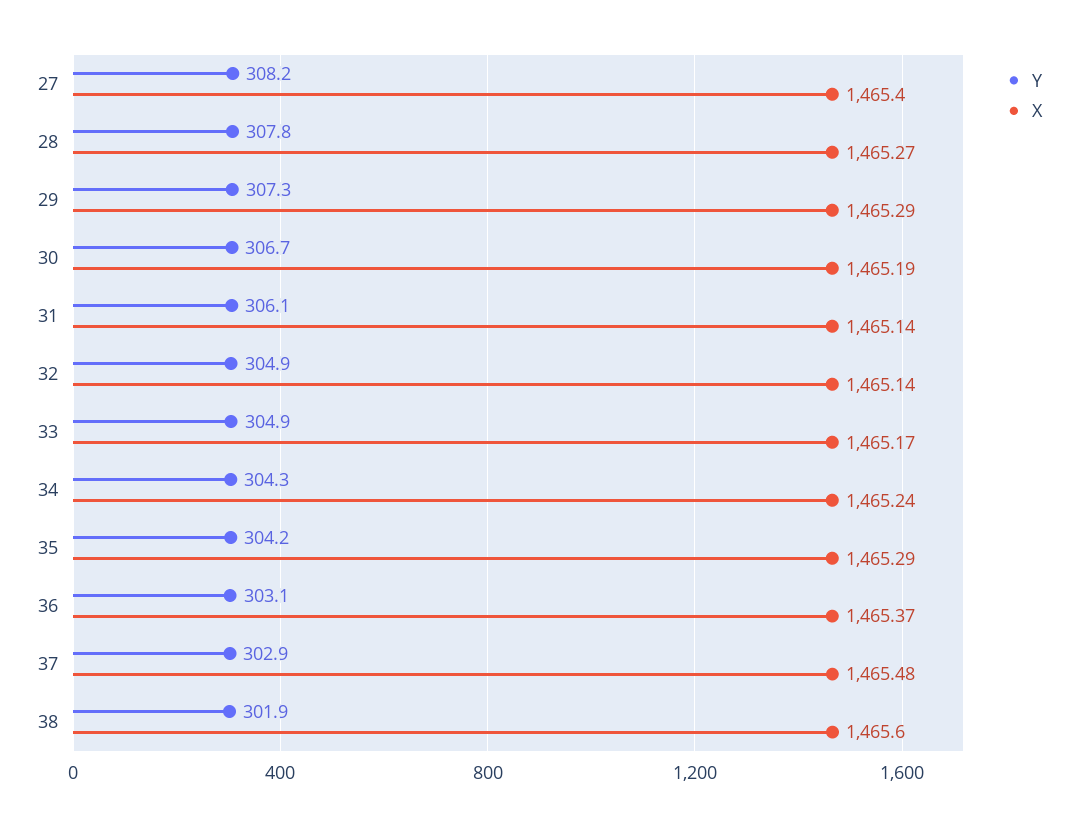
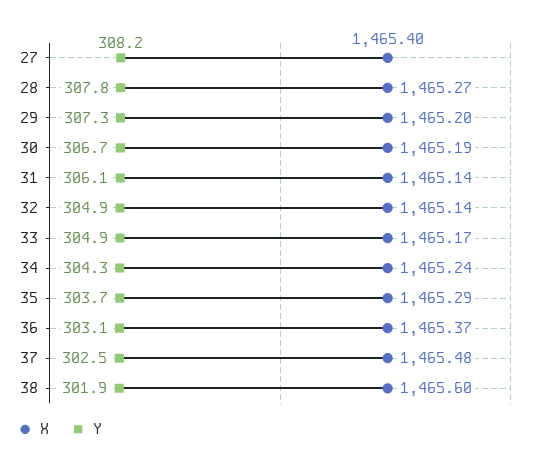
X, 29: 1465.29 -> 1465.2
Y, 35: 304.2 -> 303.7
Y, 37: 302.9 -> 302.5

